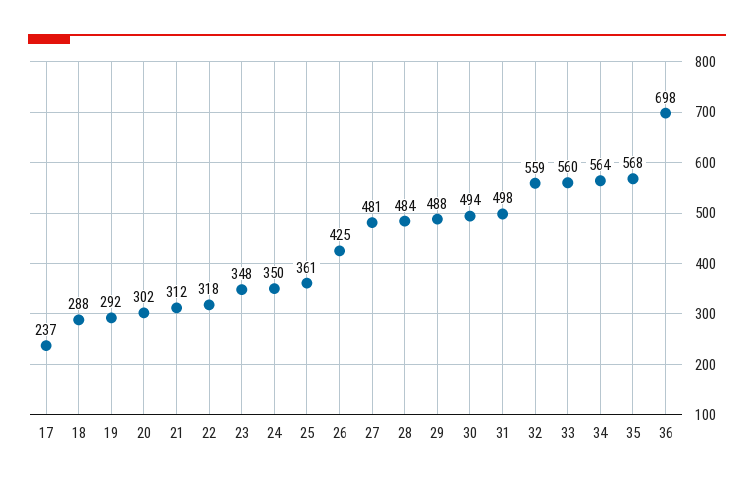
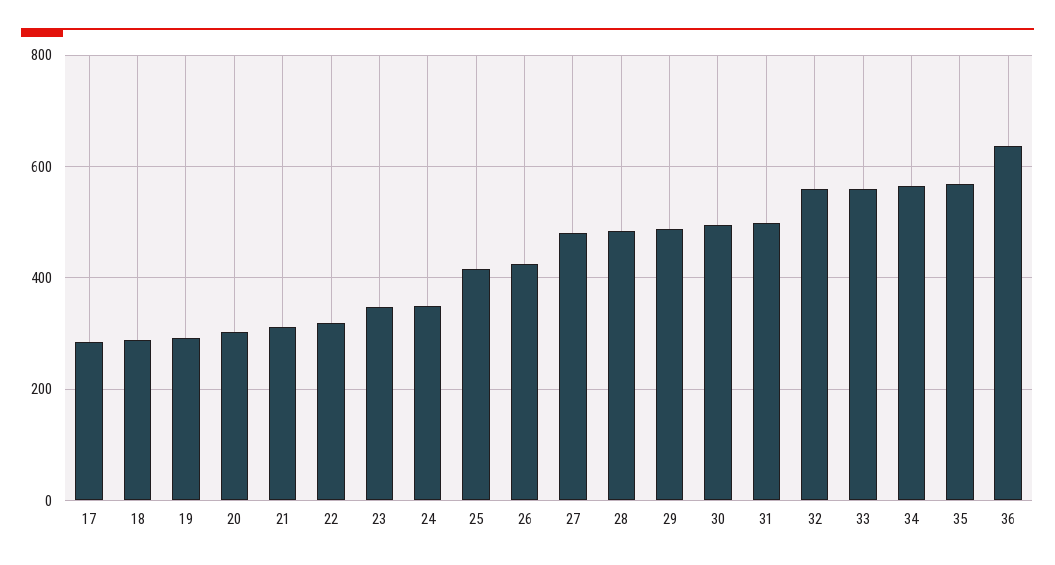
17: 237 -> 280
25: 361 -> 420
36: 698 -> 640

